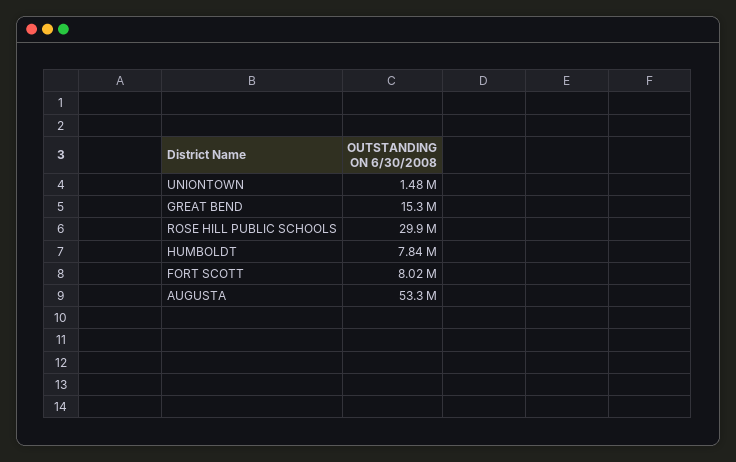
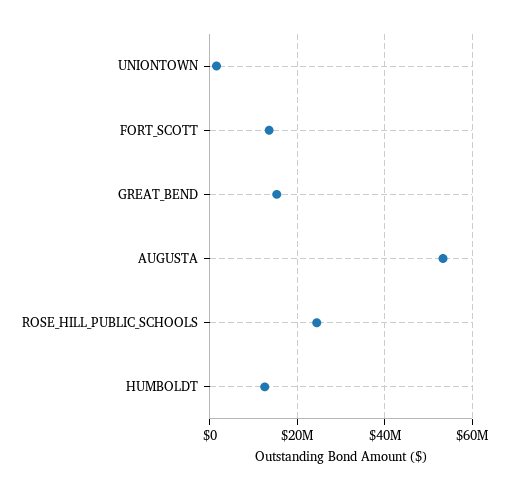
ROSE HILL PUBLIC SCHOOLS: 29900000 -> 24000000
HUMBOLDT: 7840000 -> 12000000
FORT SCOTT: 8020000 -> 14000000

